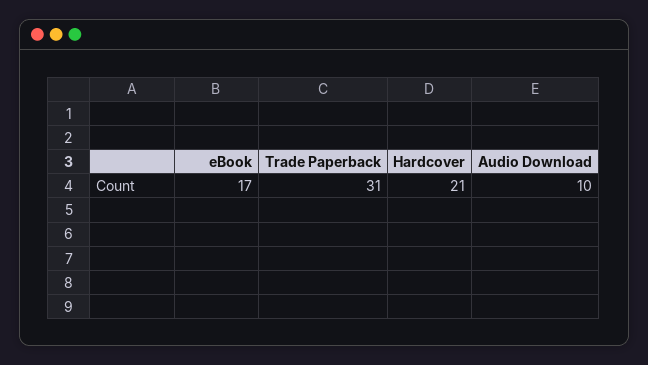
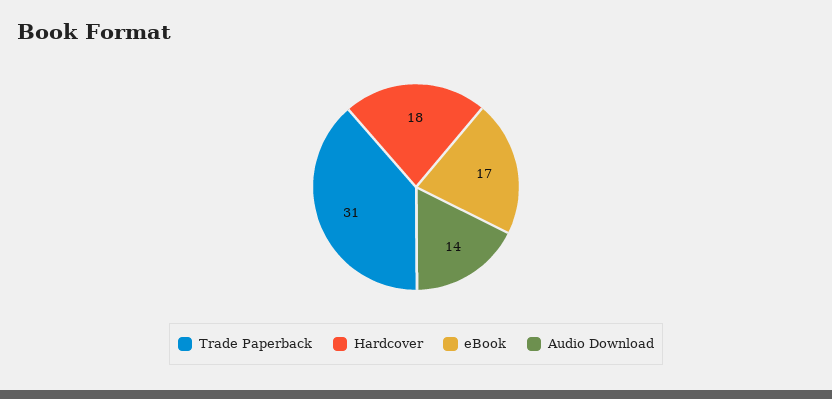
Hardcover: 21 -> 18
Audio Download: 10 -> 14

